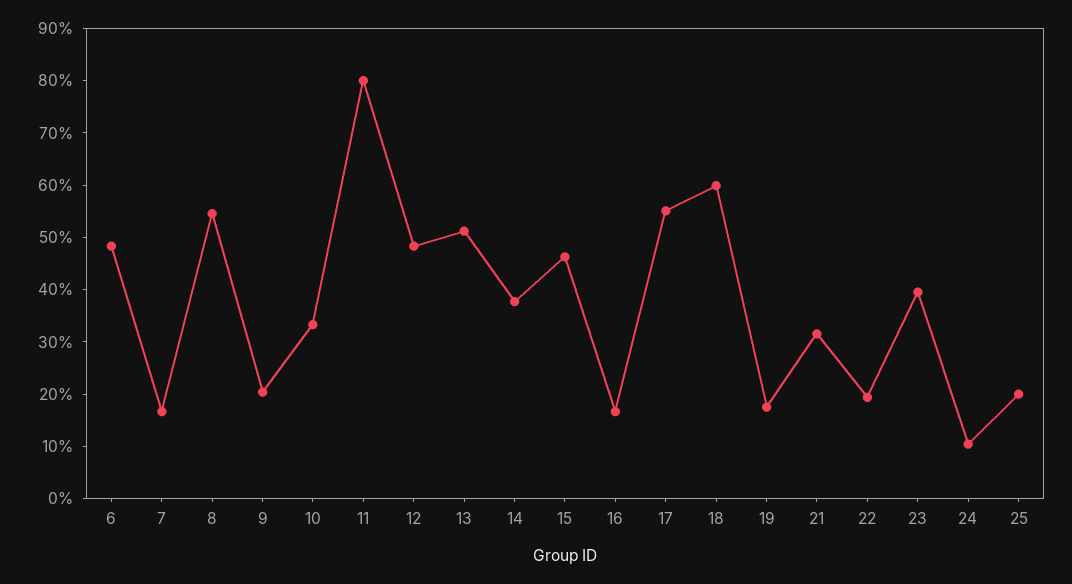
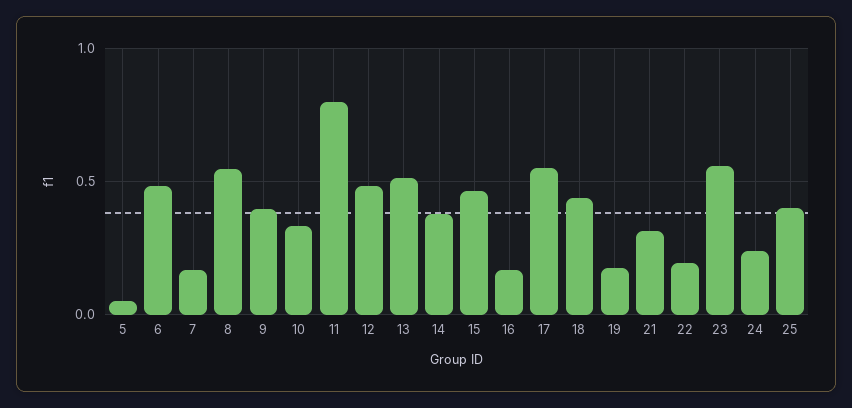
9: 0.2 -> 0.4
18: 0.6 -> 0.45
23: 0.4 -> 0.55
24: 0.1 -> 0.25
25: 0.2 -> 0.4
5: none -> 0.05

